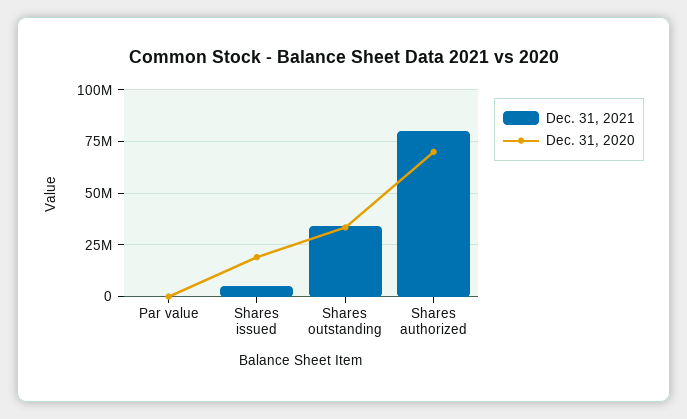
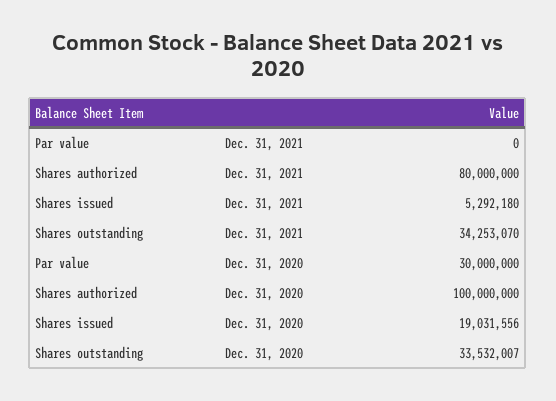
Dec. 31, 2020, Par value: 0 -> 30000000
Dec. 31, 2020, Shares authorized: 70000000 -> 100000000

